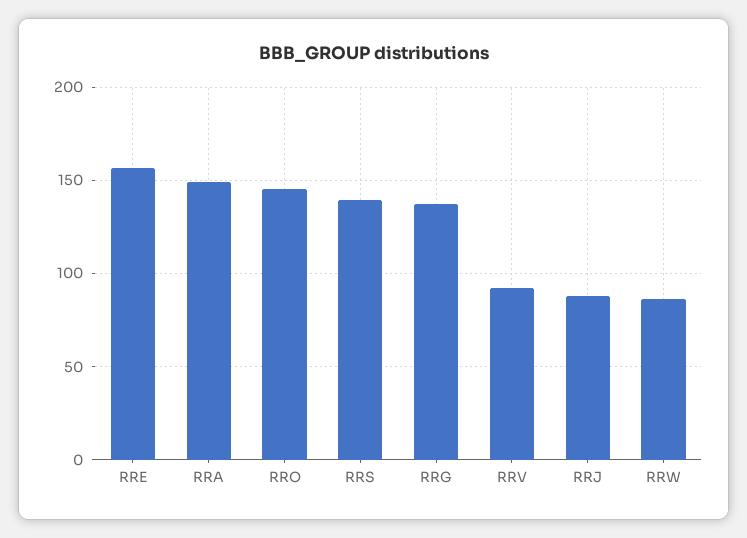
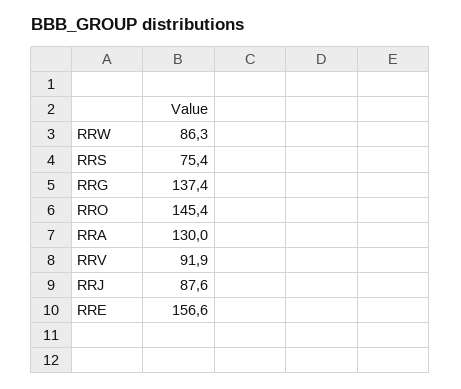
RRA: 150 -> 130
RRS: 140 -> 75.4

